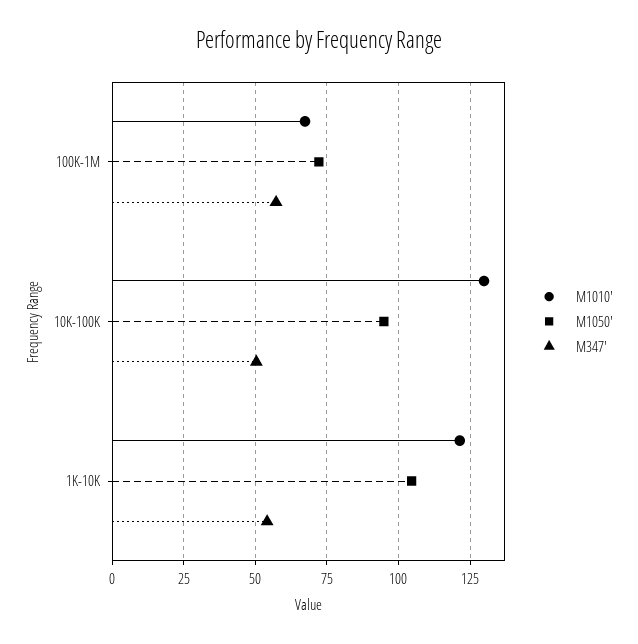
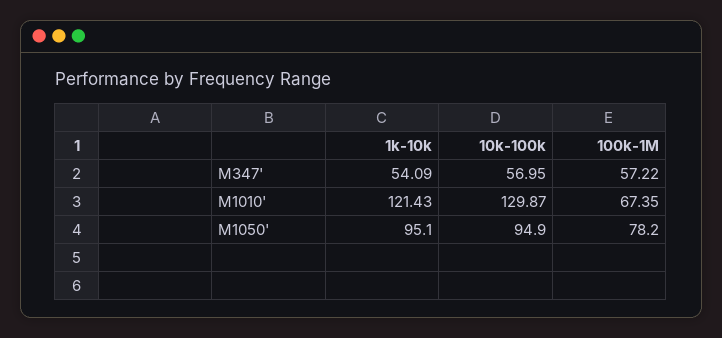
M1050', 100K-1M: 72.5 -> 78.2
M347', 10K-100K: 50 -> 56.95
M1050', 1K-10K: 105 -> 95.1

